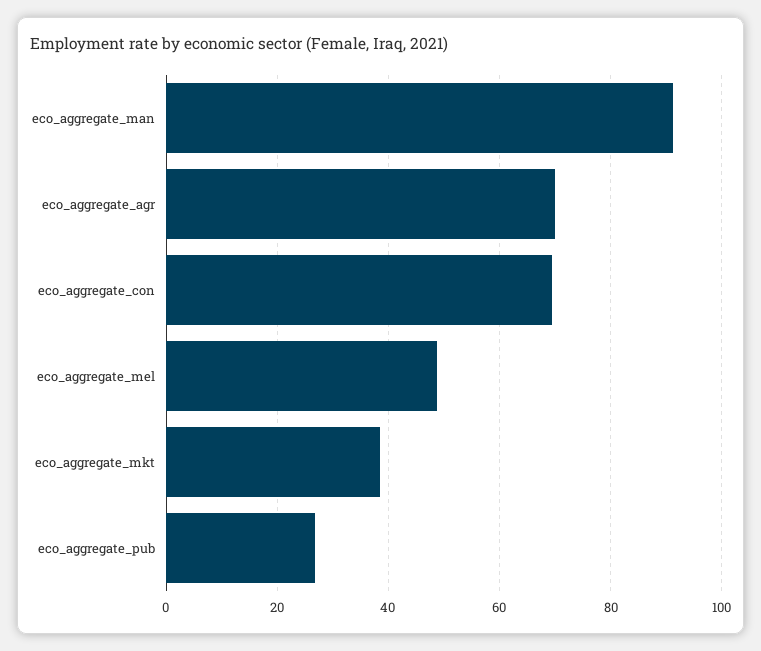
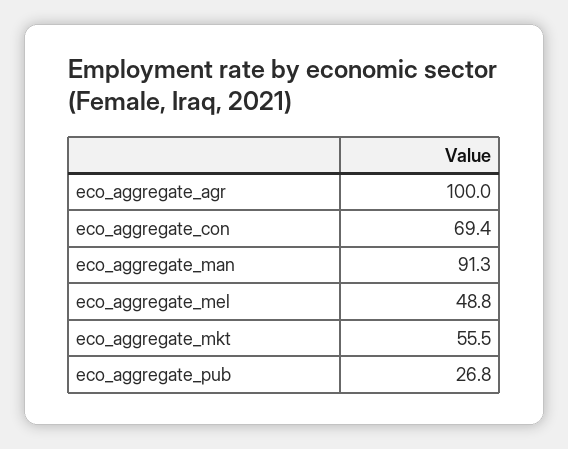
eco_aggregate_agr: 70 -> 100
eco_aggregate_mkt: 38 -> 55.5

